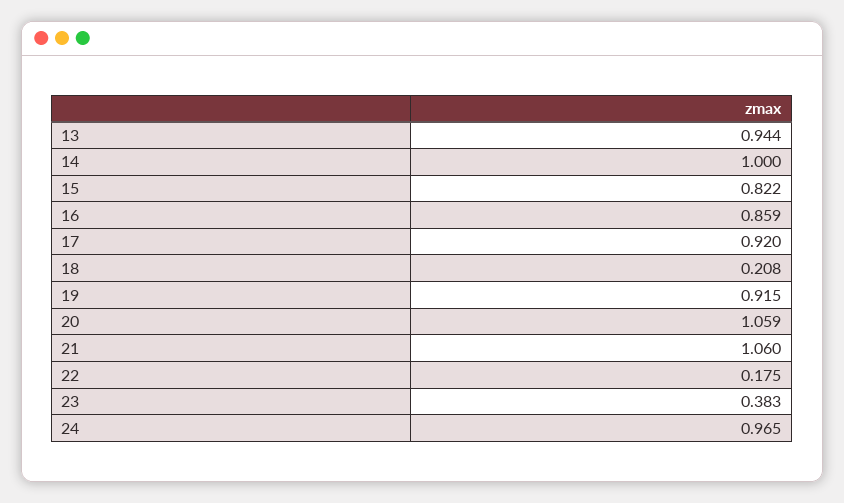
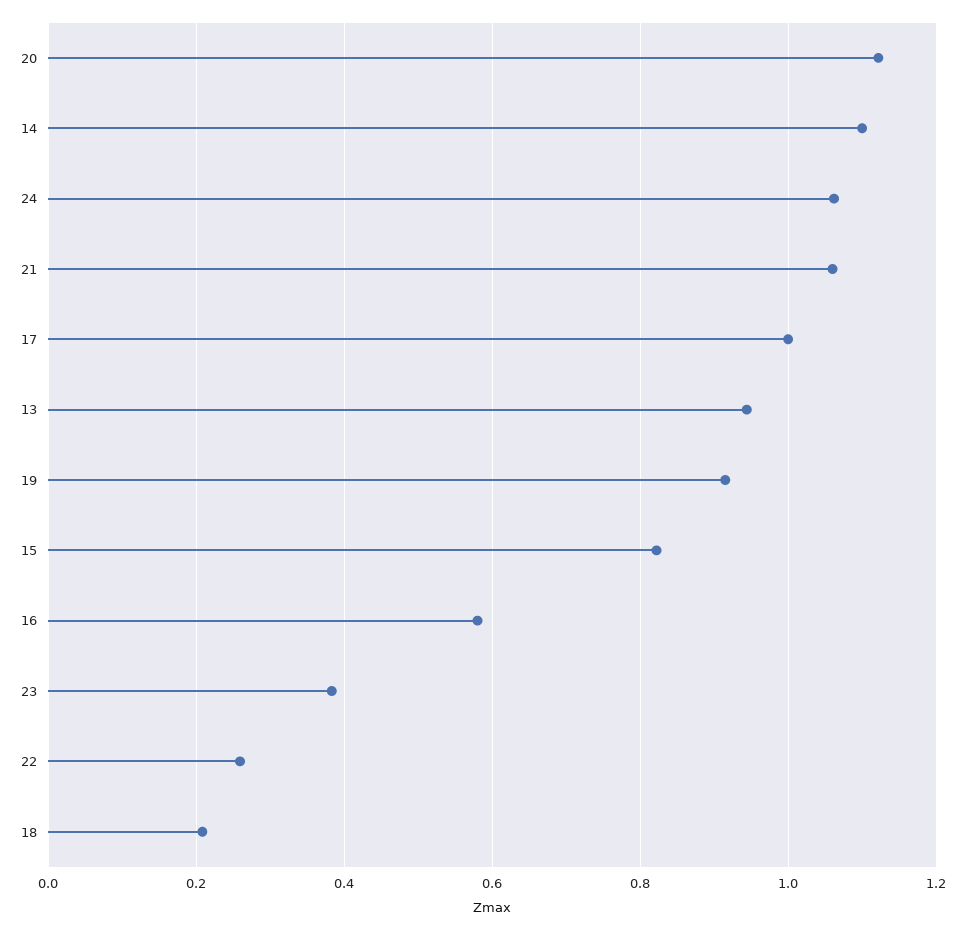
14: 1 -> 1.1
16: 0.859 -> 0.58
17: 0.92 -> 1
20: 1.059 -> 1.12
22: 0.175 -> 0.26
24: 0.965 -> 1.06

